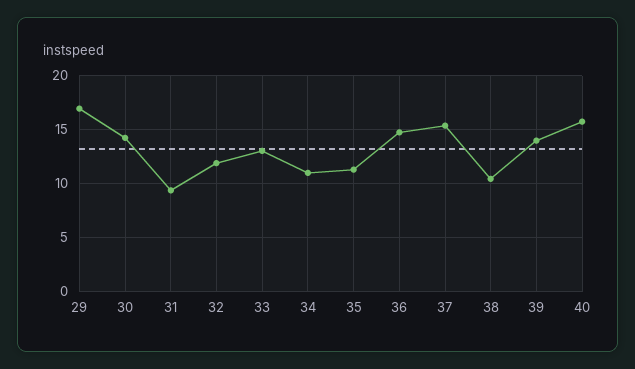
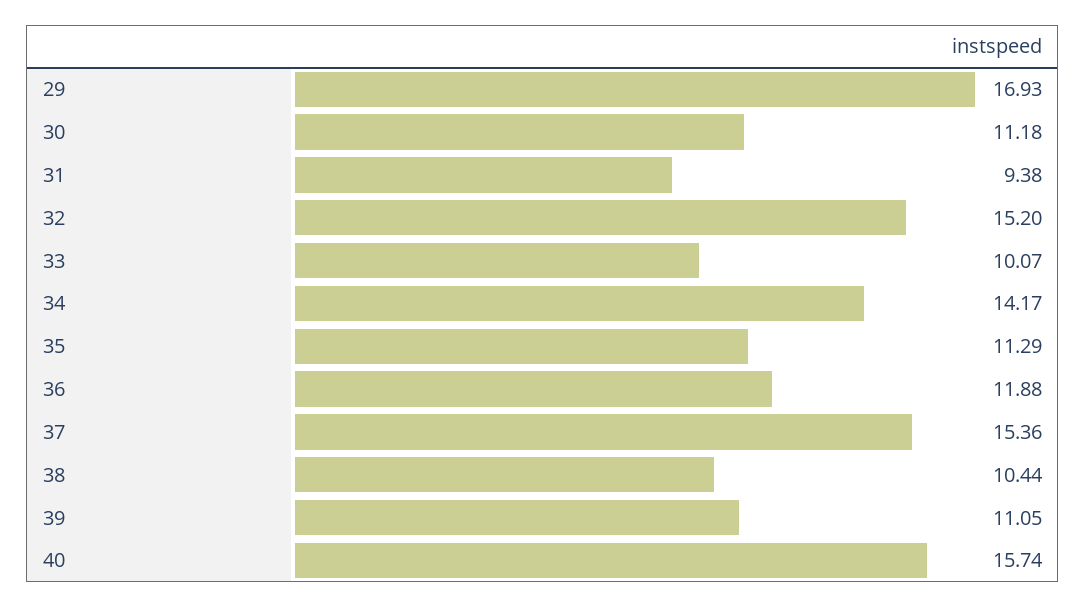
30: 14 -> 11.18
32: 12 -> 15.2
33: 13 -> 10.07
34: 11 -> 14.17
36: 15 -> 11.88
39: 14 -> 11.05

